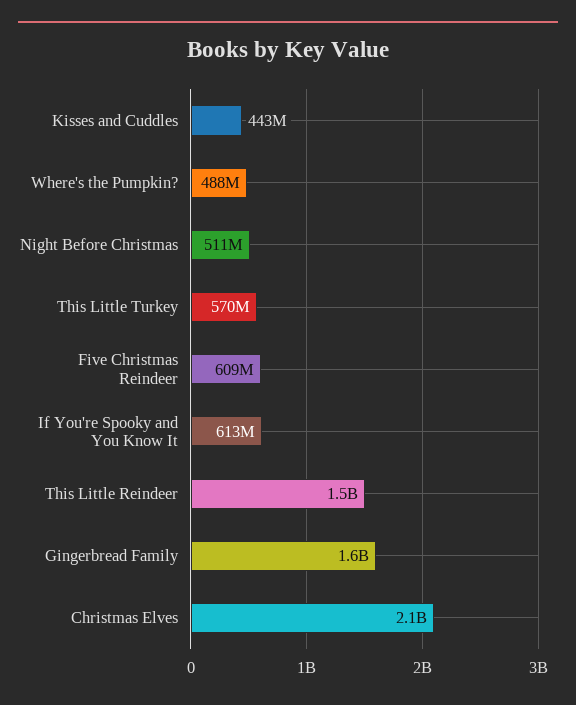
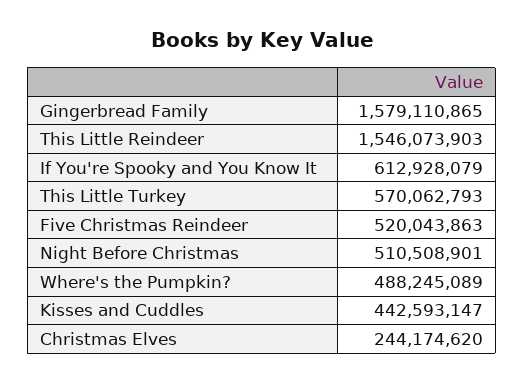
Five Christmas Reindeer: 609000000 -> 520043863
Christmas Elves: 2100000000 -> 244174620

